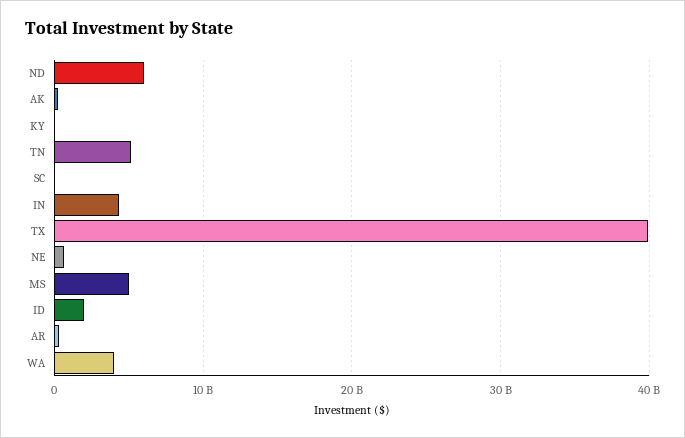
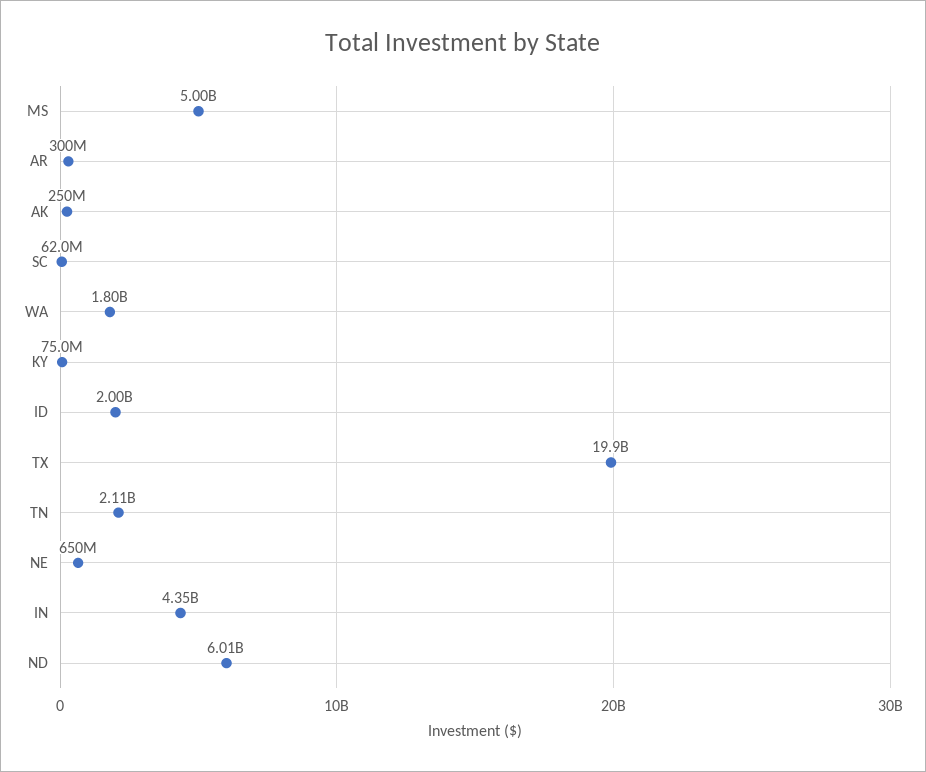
TN: 5000000000 -> 2110000000
TX: 40000000000 -> 19900000000
WA: 4000000000 -> 1800000000

